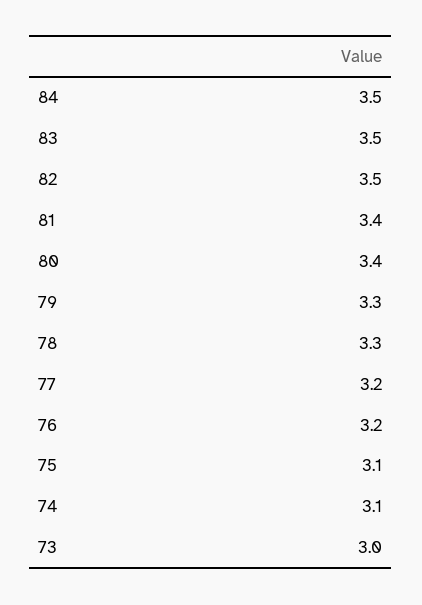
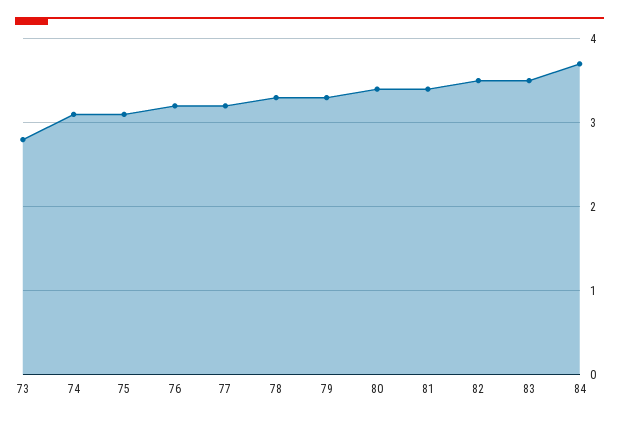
84: 3.5 -> 3.7
73: 3 -> 2.8

